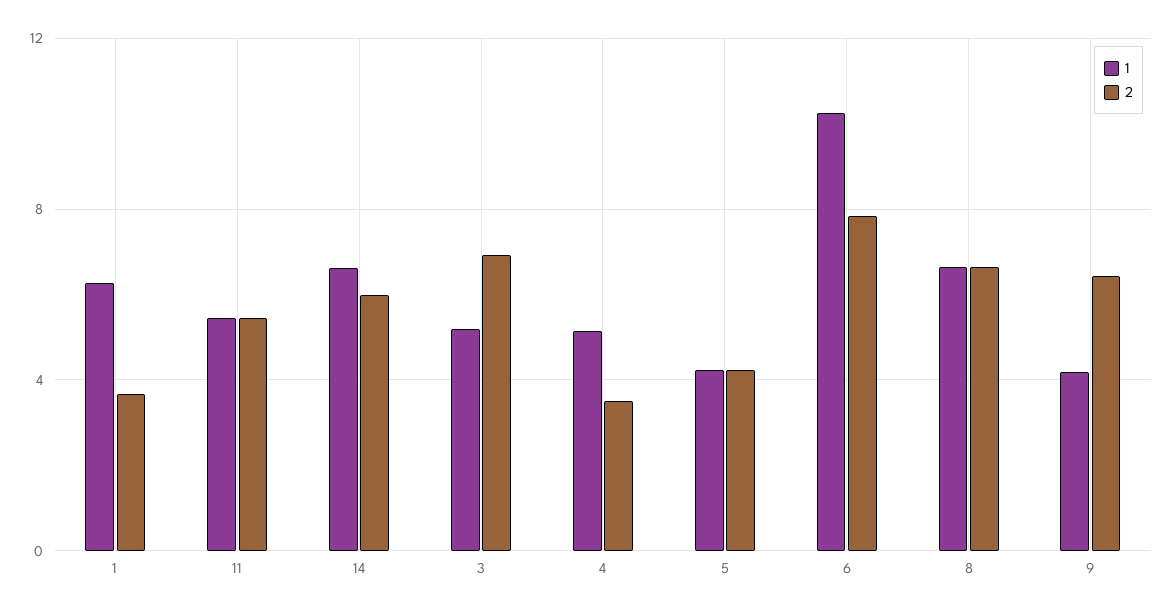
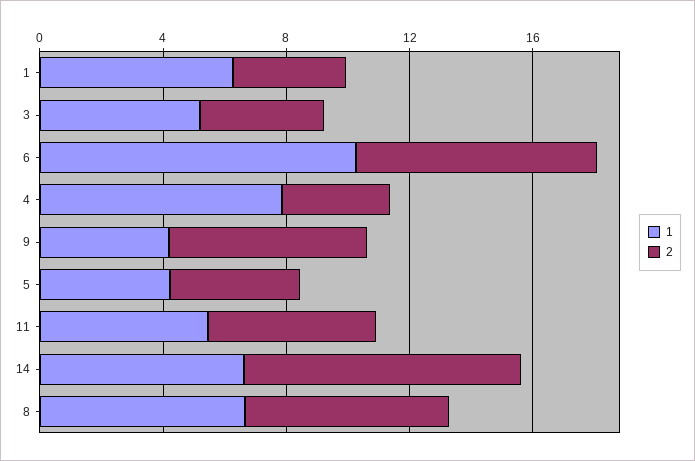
2, 14: 6 -> 9
2, 3: 7 -> 4
1, 4: 5 -> 8

